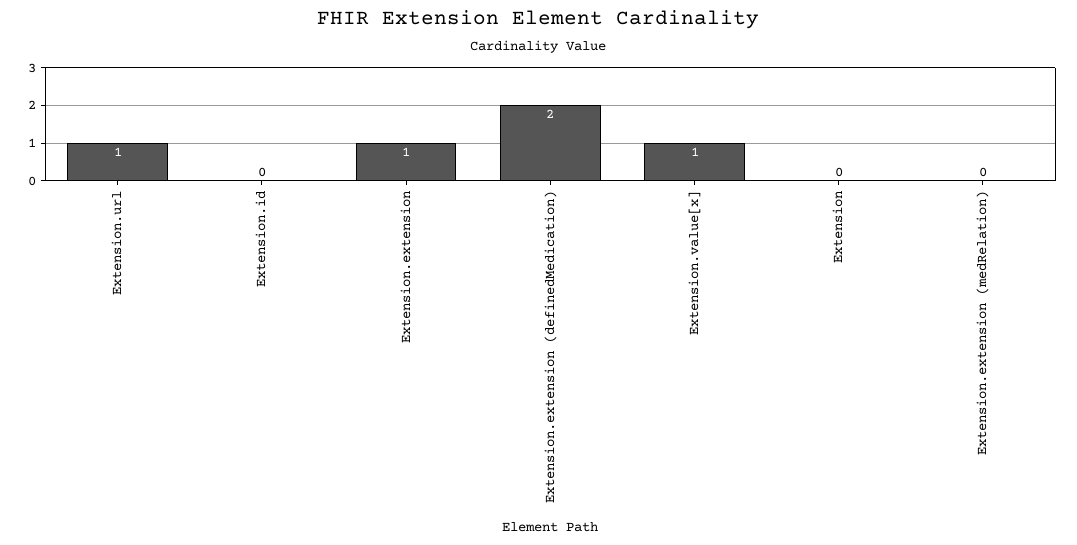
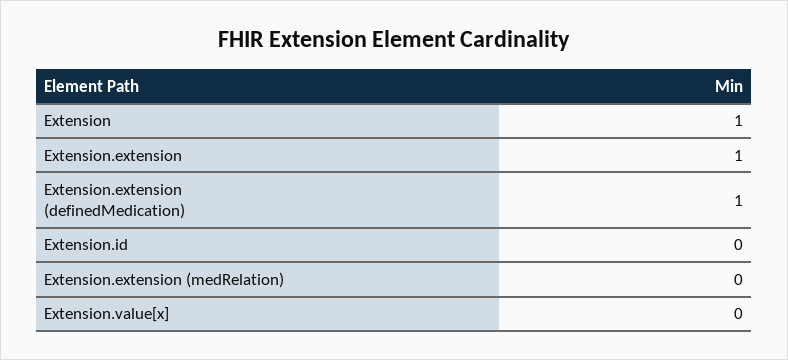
Extension.url: 1 -> none
Extension.extension (definedMedication): 2 -> 1
Extension.value[x]: 1 -> 0
Extension: 0 -> 1

